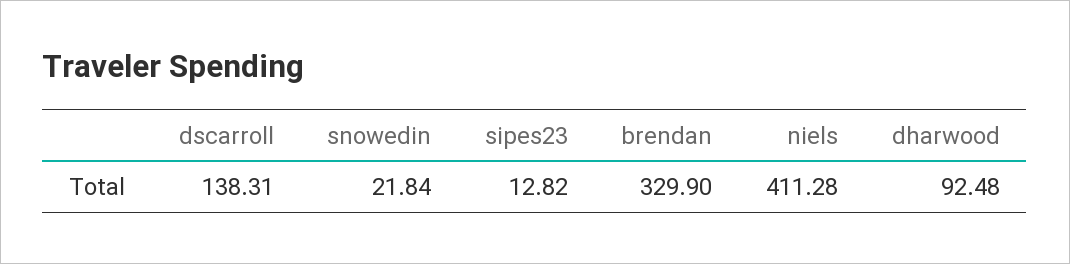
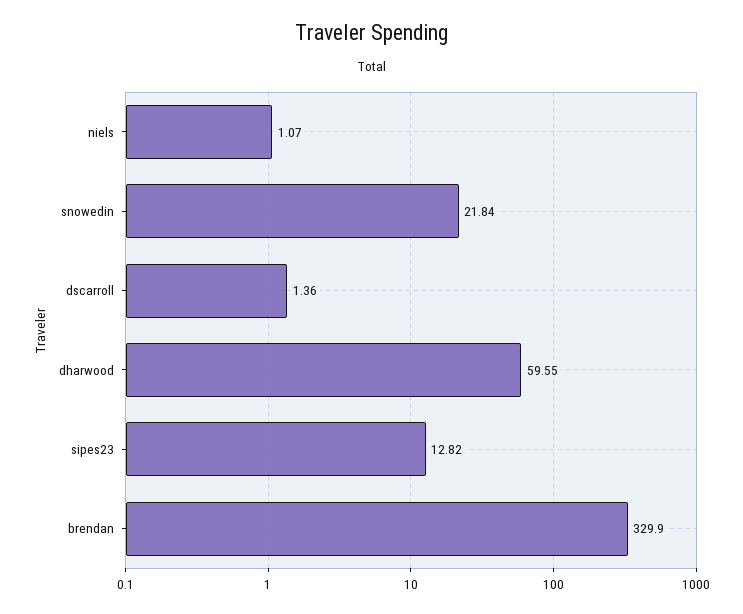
dscarroll: 138.31 -> 1.36
niels: 411.28 -> 1.07
dharwood: 92.48 -> 59.55

